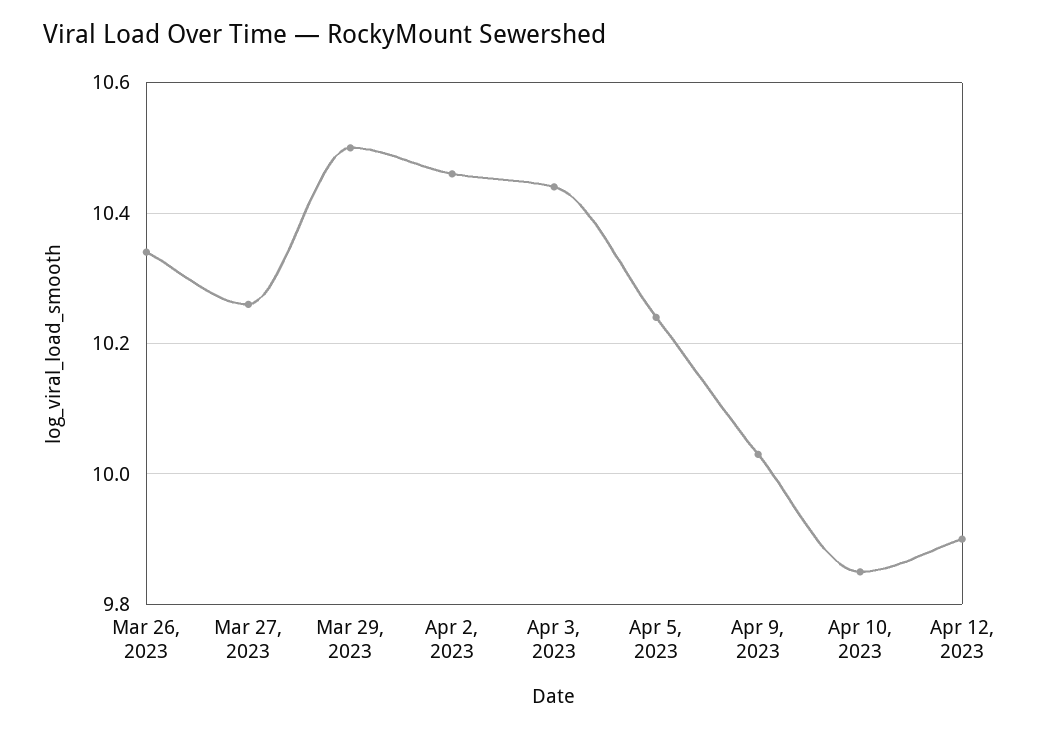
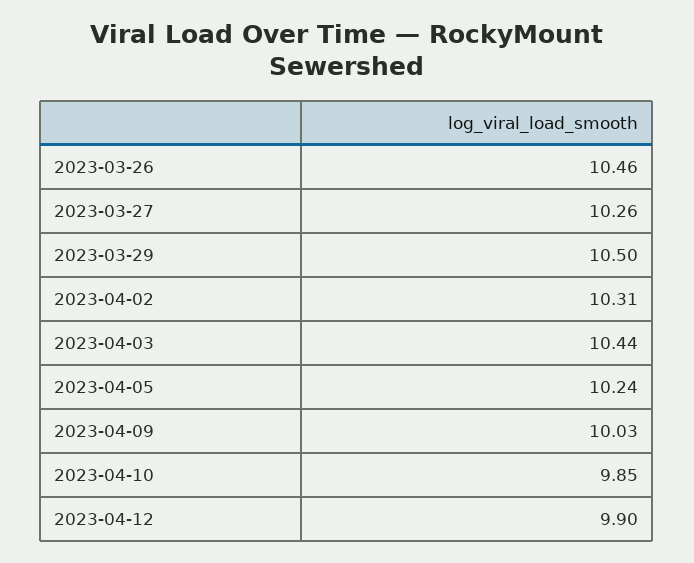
Mar 26, 2023: 10.35 -> 10.46
Apr 2, 2023: 10.45 -> 10.31

